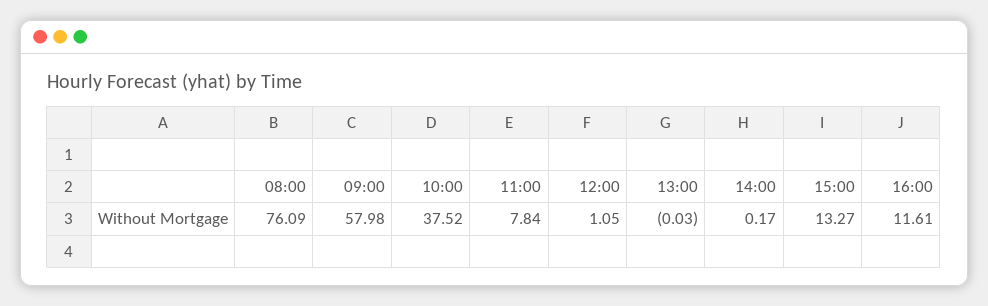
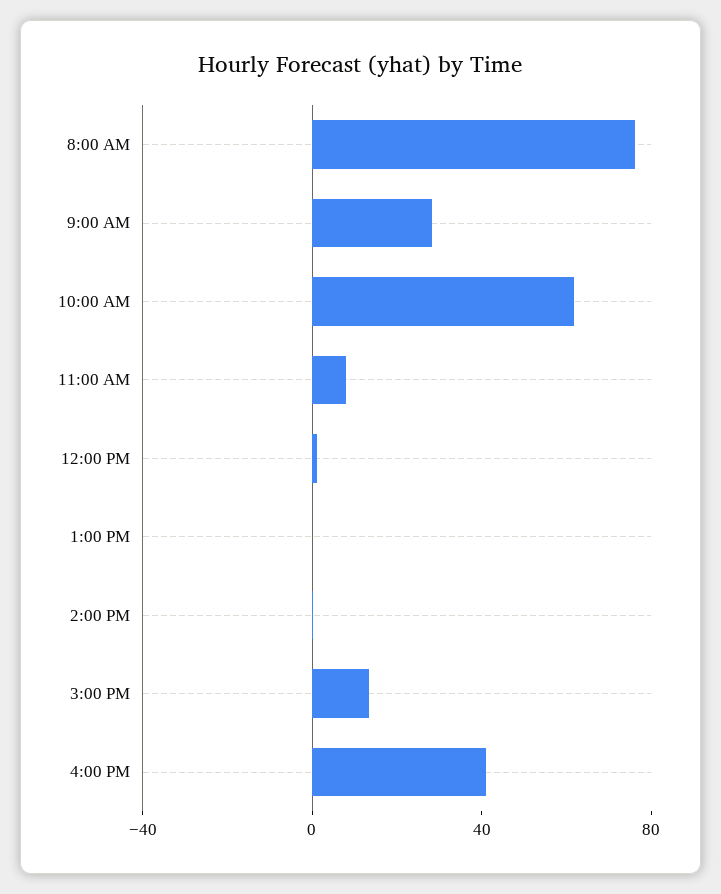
09:00: 57.98 -> 30
10:00: 37.52 -> 60
16:00: 11.61 -> 40

